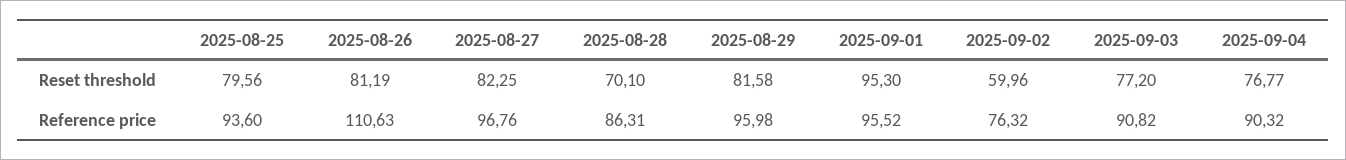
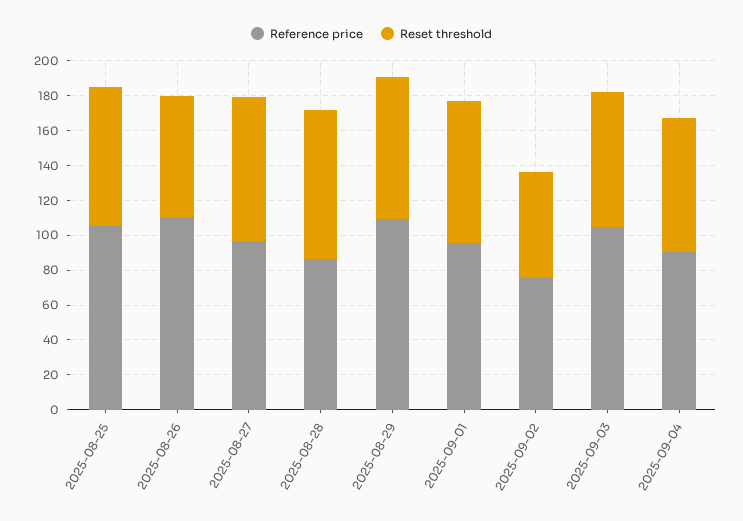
Reset threshold, 2025-08-26: 81.19 -> 70
Reset threshold, 2025-08-28: 70.1 -> 85
Reset threshold, 2025-09-01: 95.3 -> 80
Reference price, 2025-08-25: 93.6 -> 105
Reference price, 2025-08-29: 95.98 -> 110
Reference price, 2025-09-03: 90.82 -> 105

